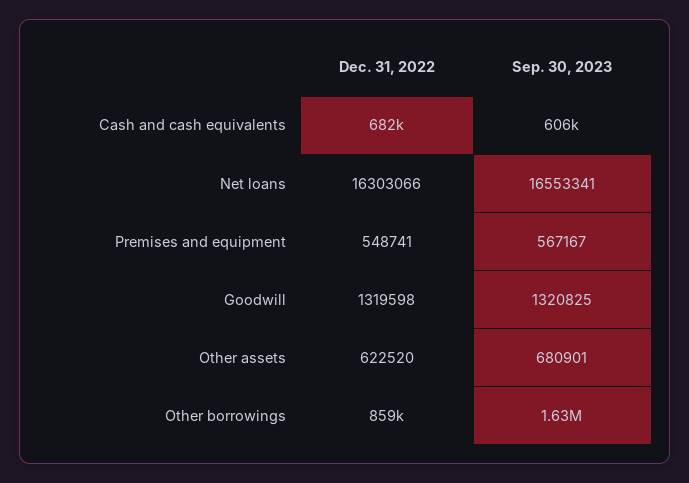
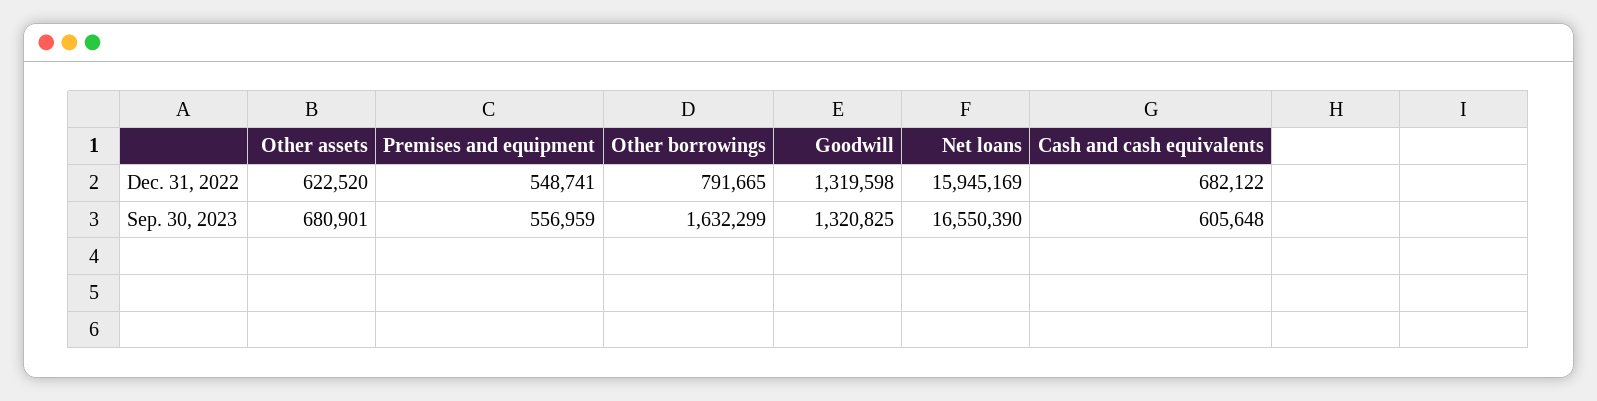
Dec. 31, 2022, Net loans: 16303066 -> 15945169
Sep. 30, 2023, Net loans: 16553341 -> 16550390
Sep. 30, 2023, Premises and equipment: 567167 -> 556959
Dec. 31, 2022, Other borrowings: 859000 -> 791665

